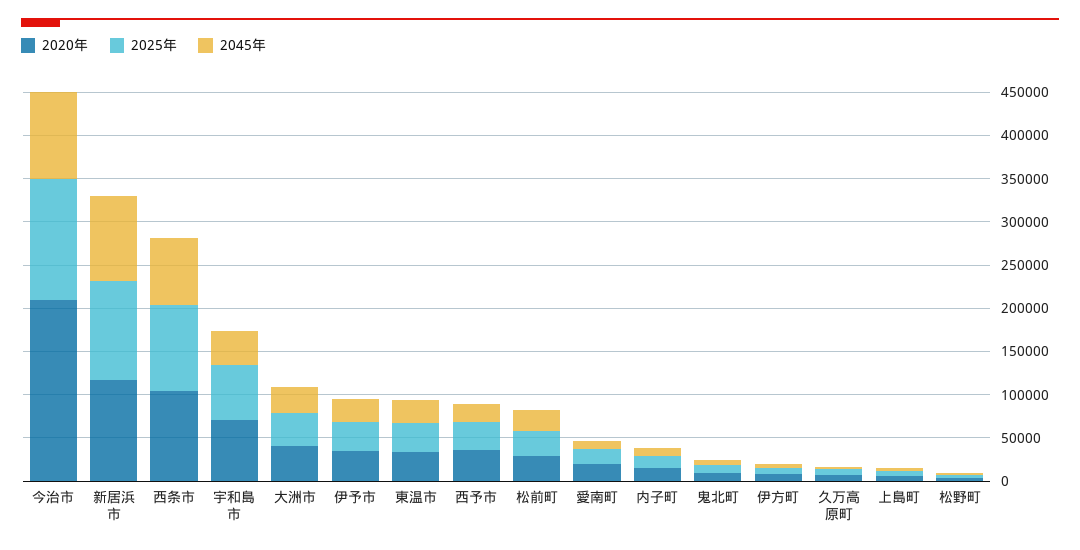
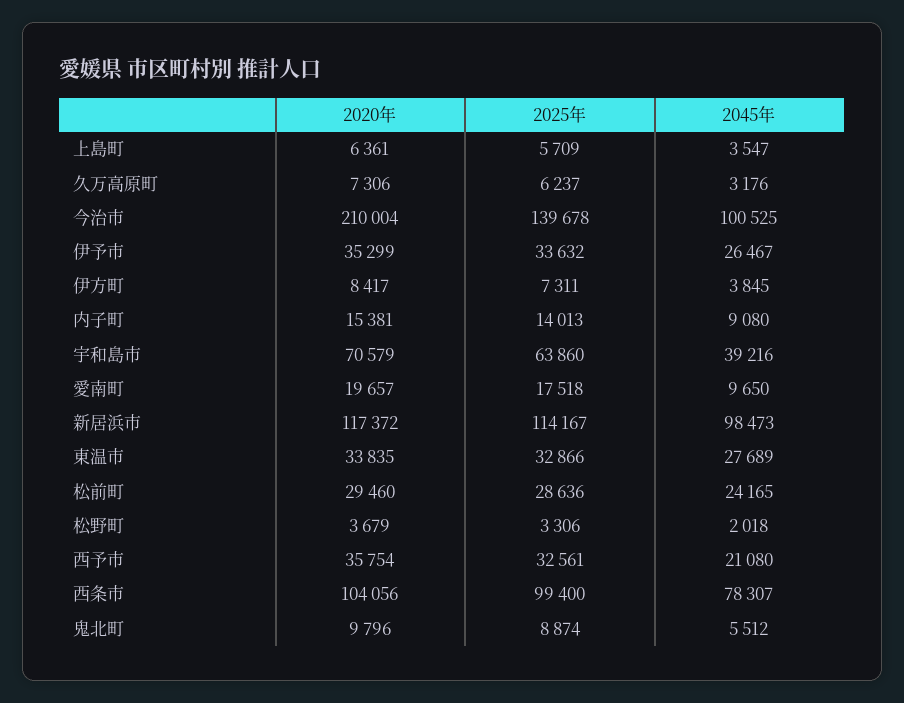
2020年, 大洲市: 40000 -> none
2025年, 大洲市: 40000 -> none
2045年, 大洲市: 30000 -> none

